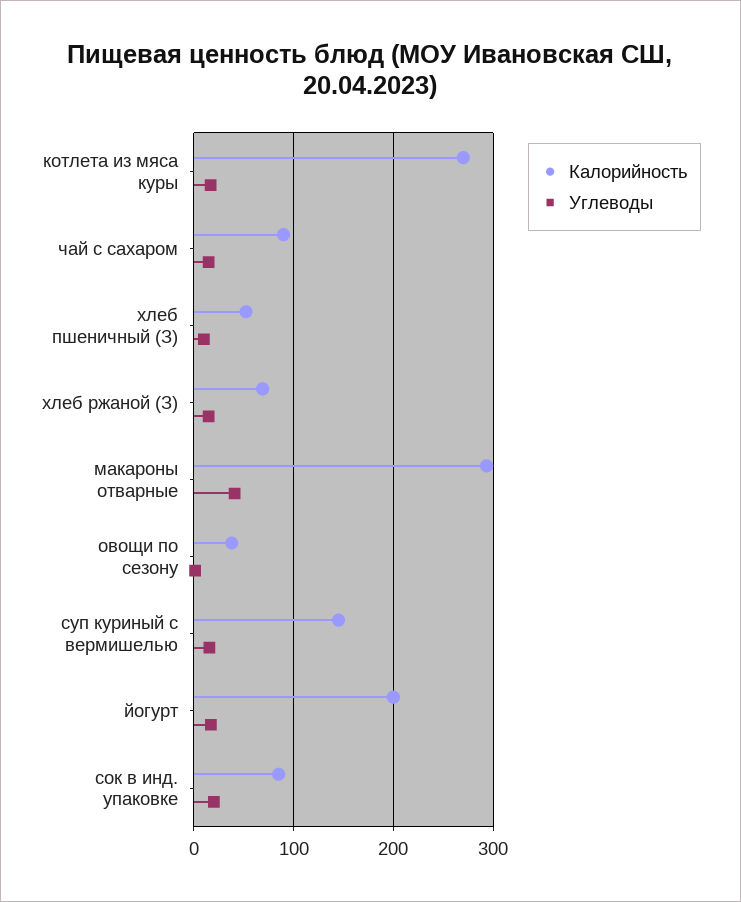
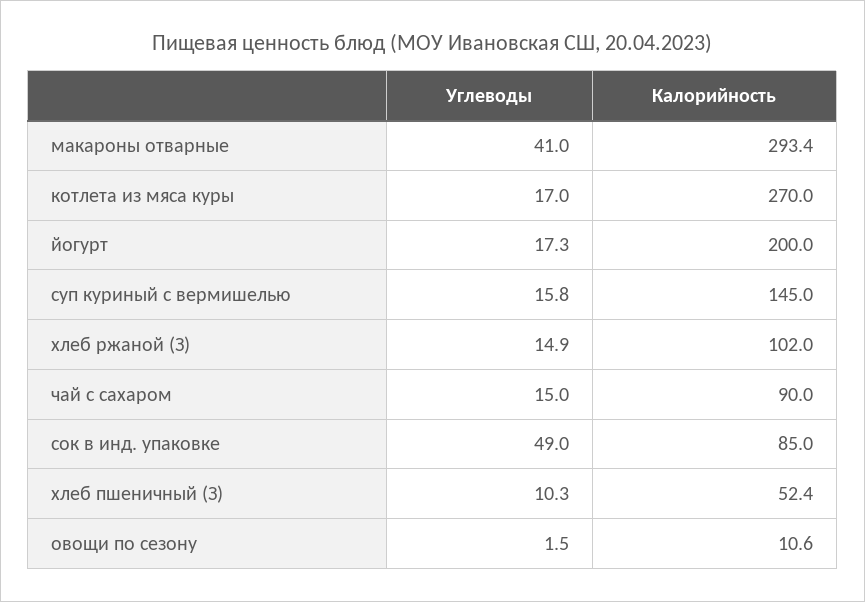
Калорийность, хлеб ржаной (З): 70 -> 102
Калорийность, овощи по сезону: 40 -> 10.6
Углеводы, сок в инд. упаковке: 20 -> 49

